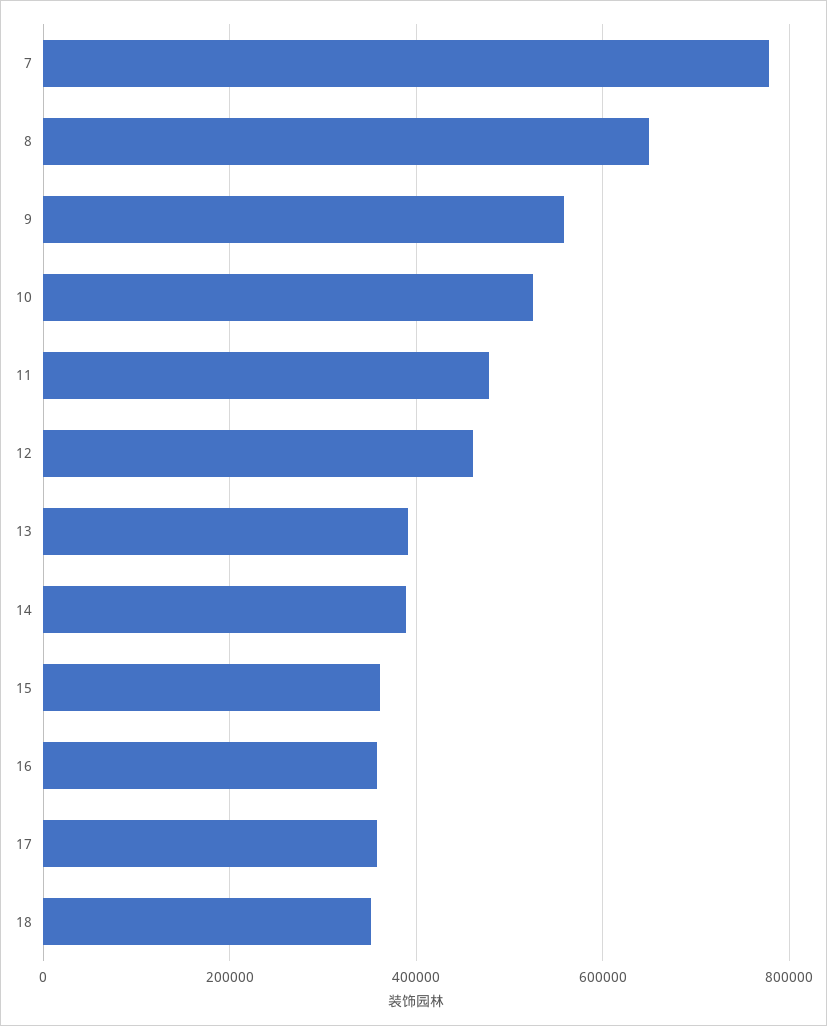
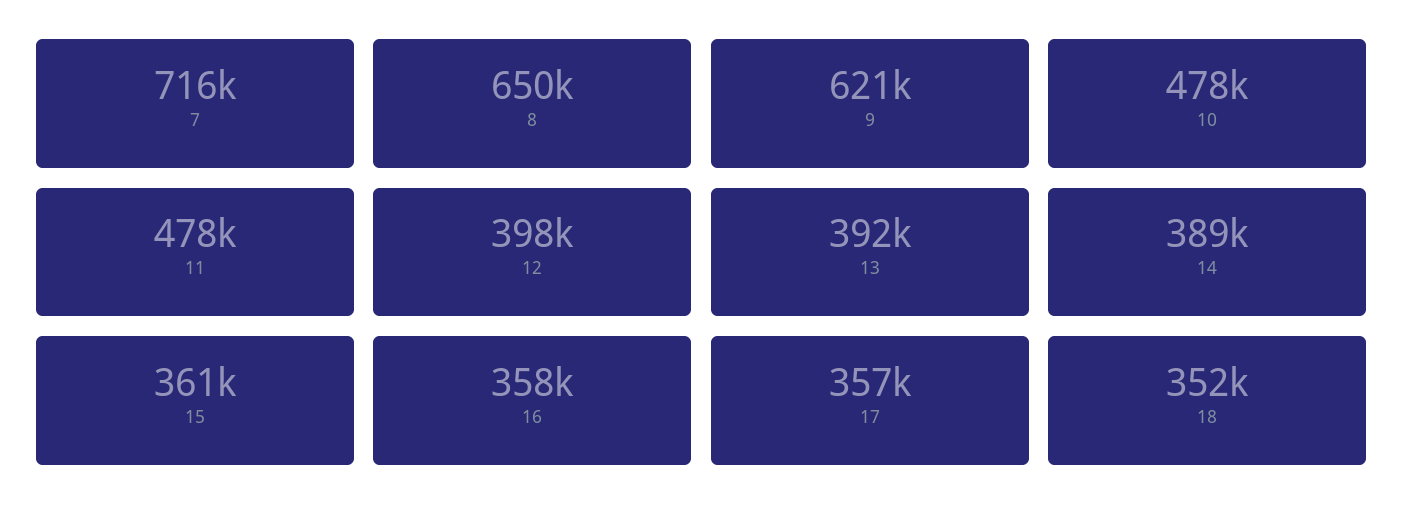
7: 780000 -> 716000
9: 560000 -> 621000
10: 520000 -> 478000
12: 460000 -> 398000

